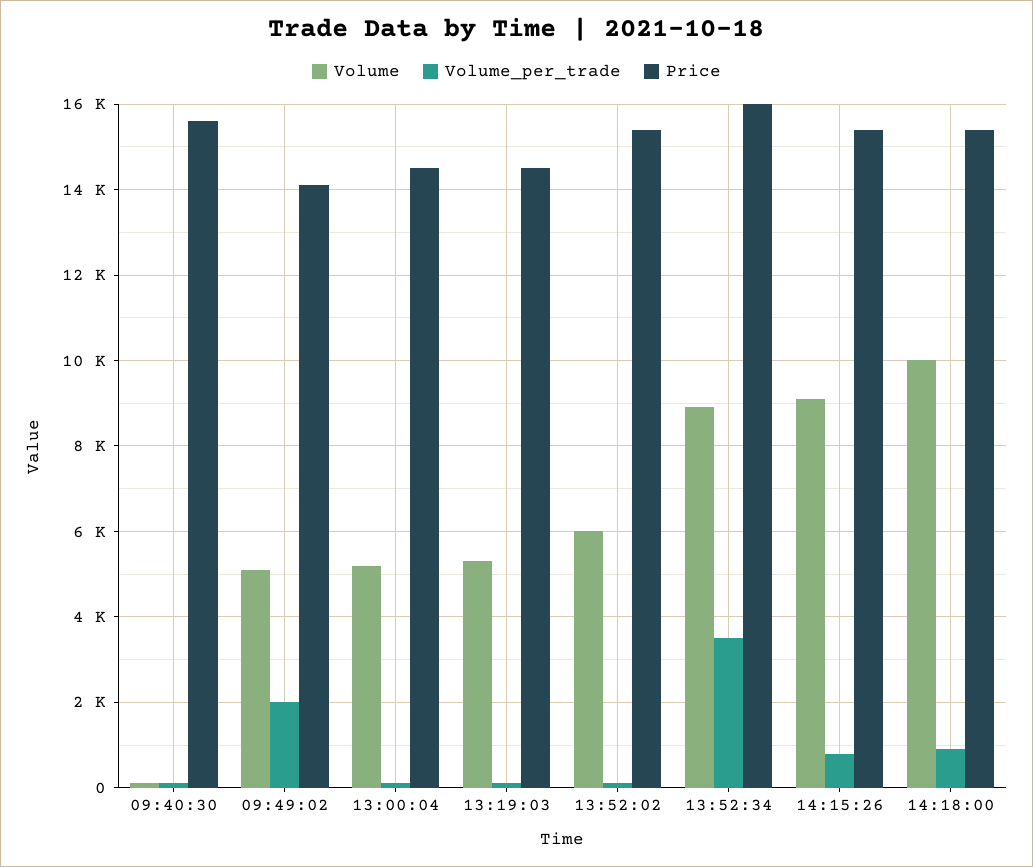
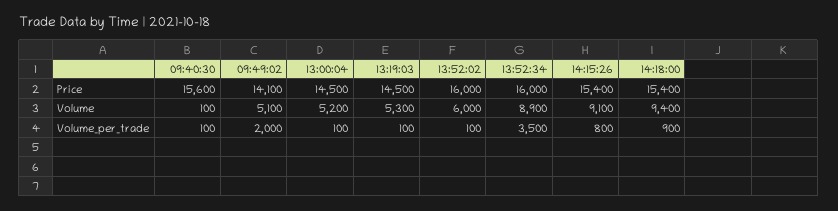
Price, 13:52:02: 15400 -> 16000
Volume, 14:18:00: 10000 -> 9400

